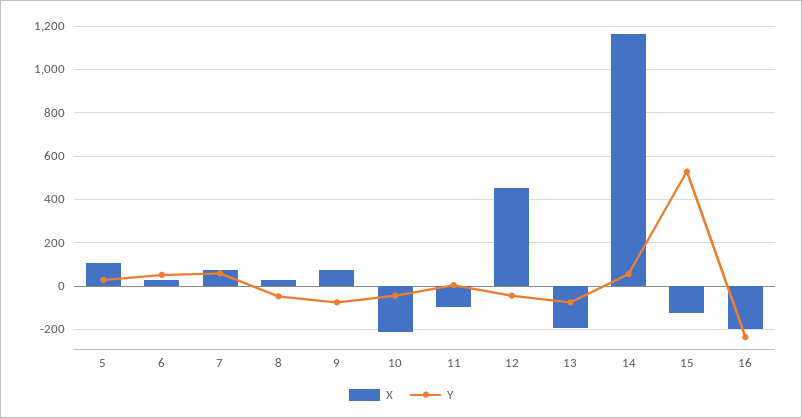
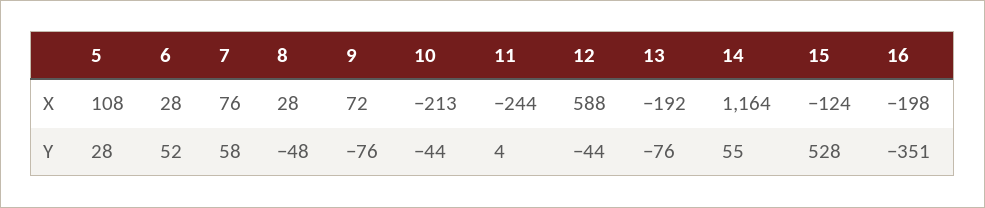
X, 11: -100 -> -244
X, 12: 450 -> 588
Y, 16: -250 -> -351

